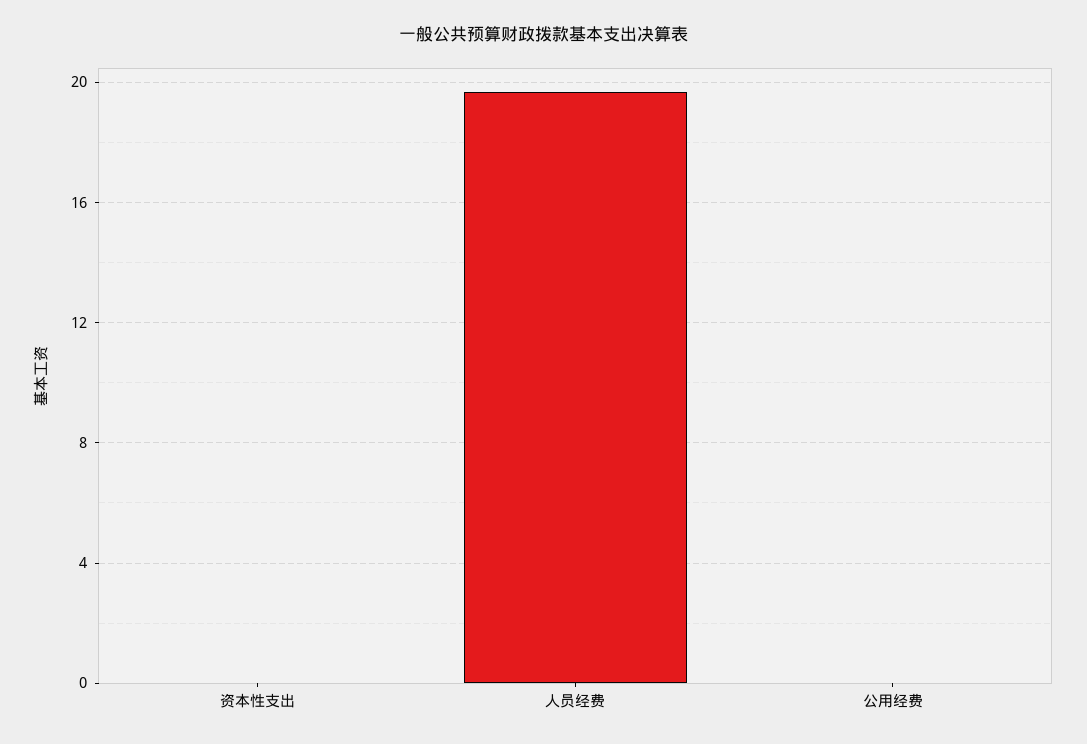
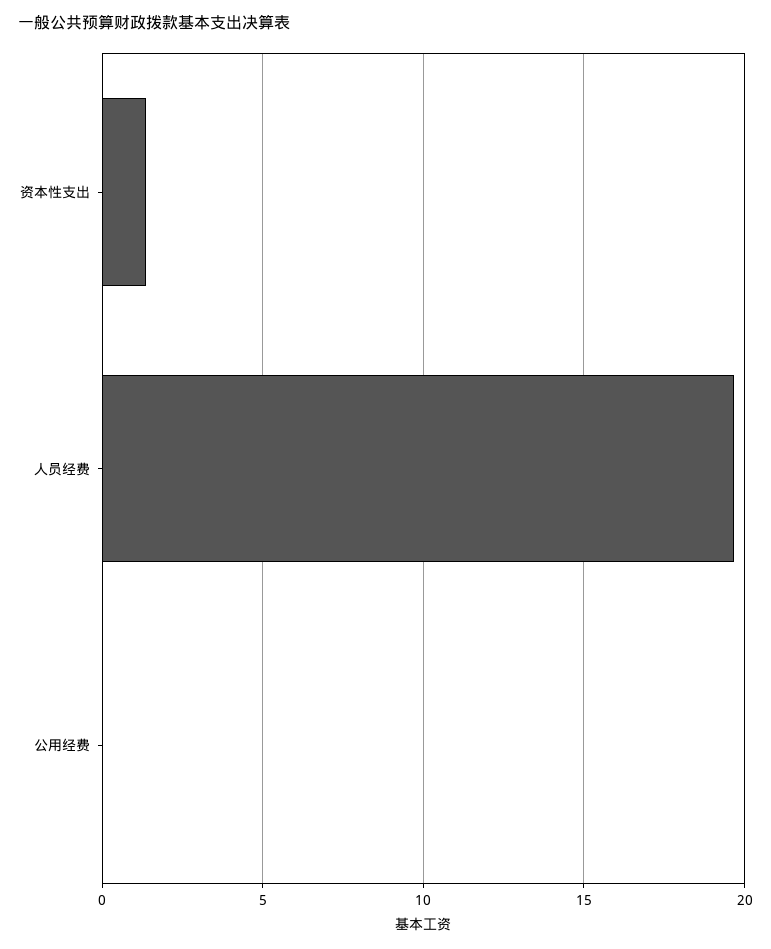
资本性支出: 0 -> 1.5

